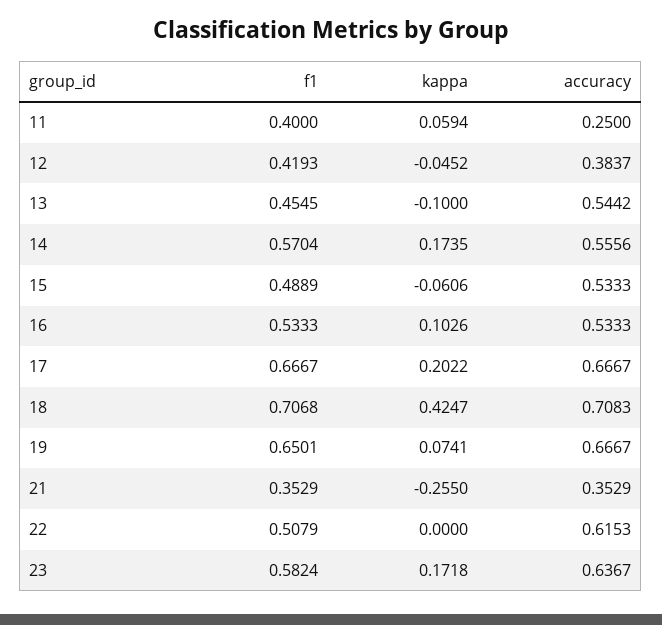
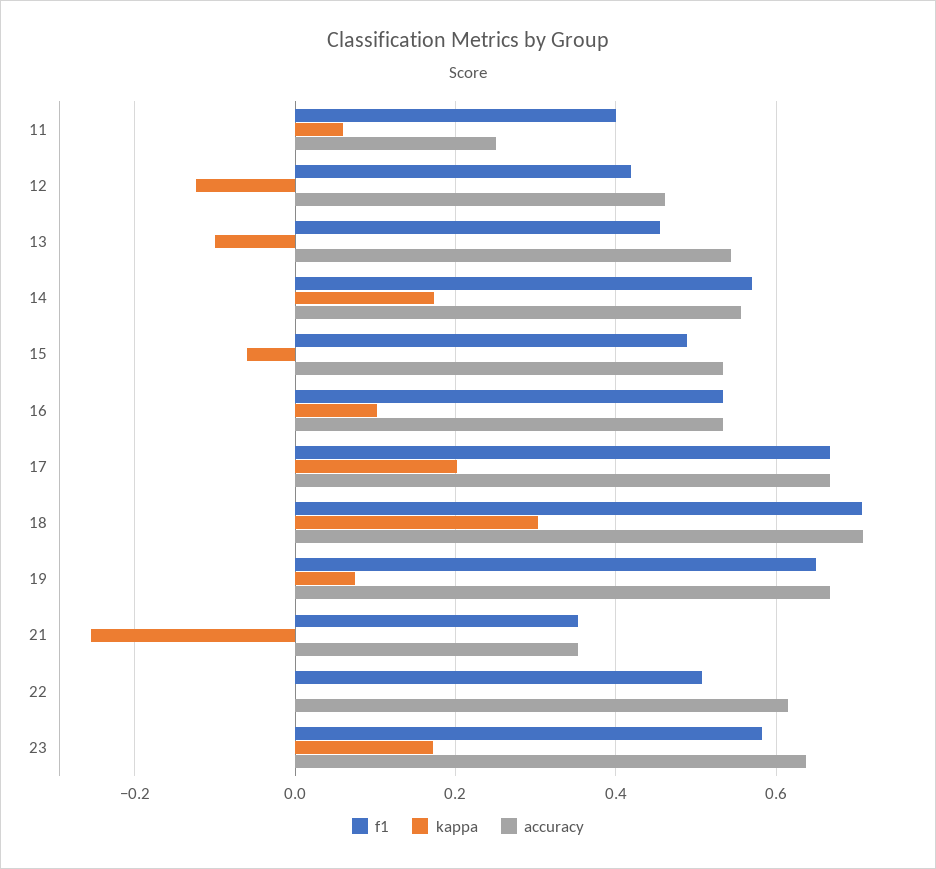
kappa, 12: -0.0452 -> -0.12
accuracy, 12: 0.3837 -> 0.46
kappa, 18: 0.4247 -> 0.3

